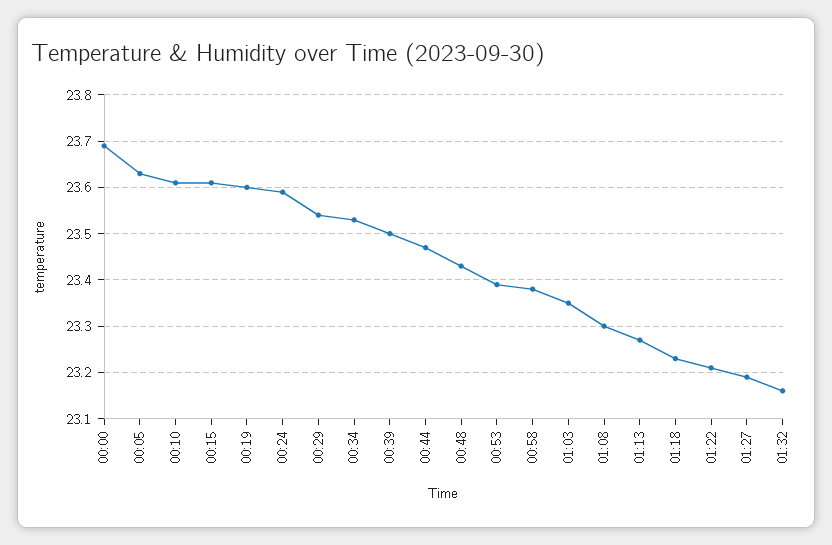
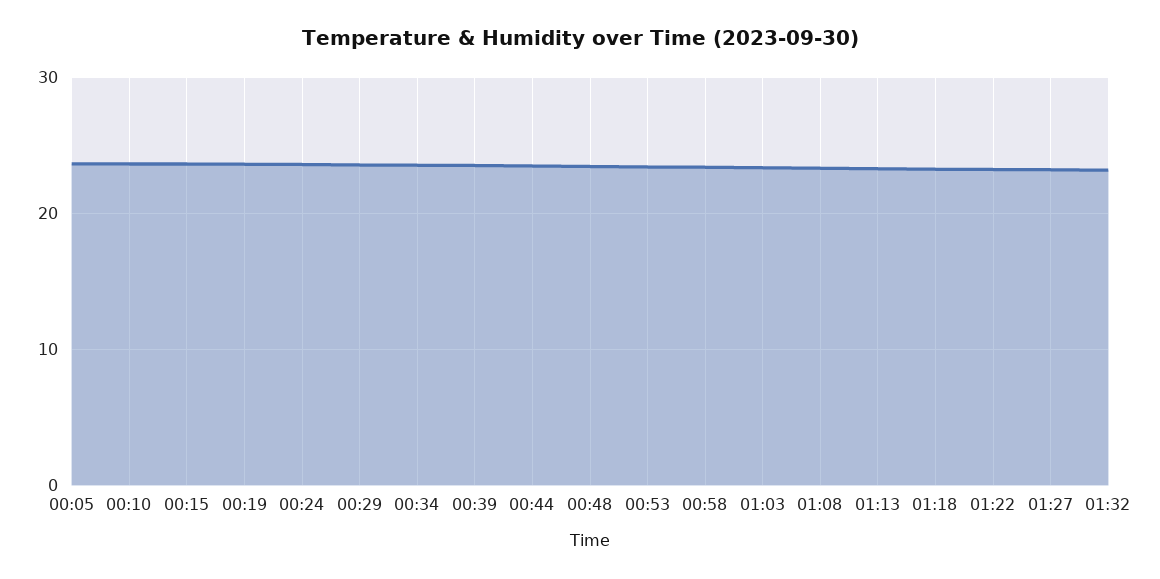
00:00: 23.7 -> none

